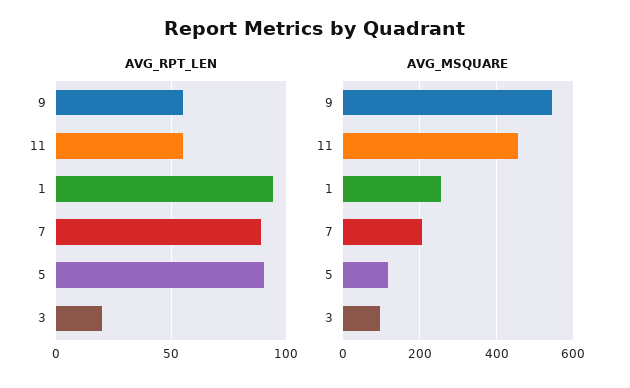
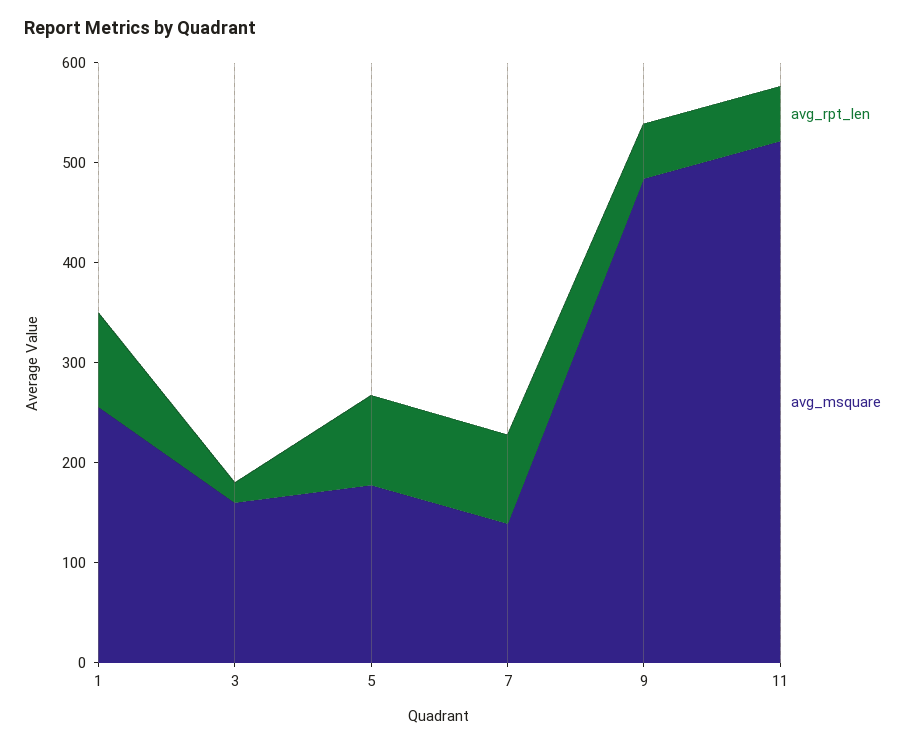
AVG_MSQUARE, 9: 540 -> 480
AVG_MSQUARE, 11: 460 -> 520
AVG_MSQUARE, 7: 200 -> 140
AVG_MSQUARE, 5: 120 -> 180
AVG_MSQUARE, 3: 100 -> 160

